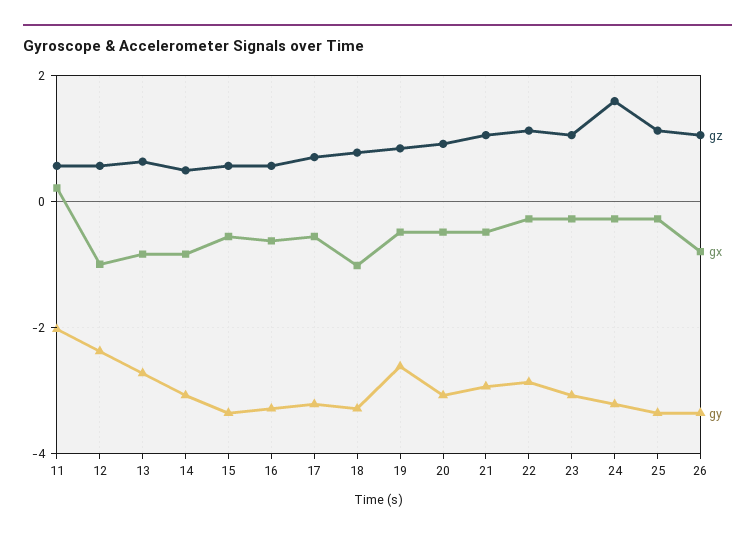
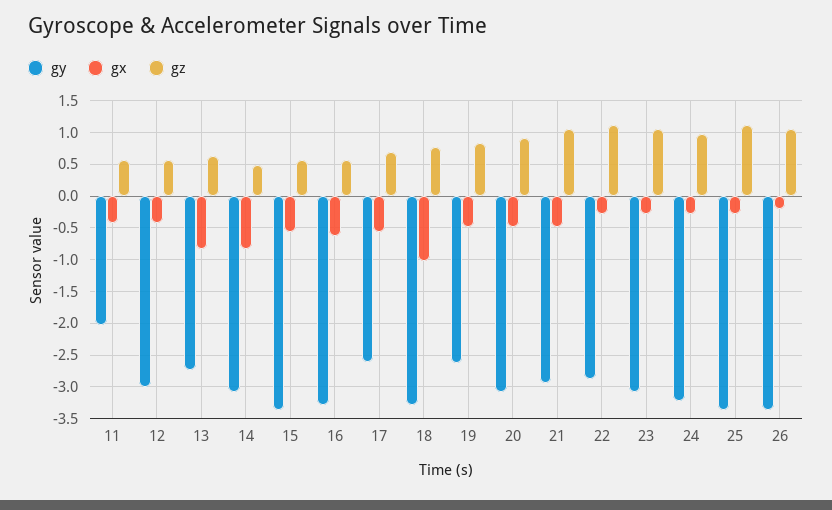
gx, 11: 0.2 -> -0.4
gx, 12: -1 -> -0.4
gy, 12: -2.4 -> -3
gy, 17: -3.2 -> -2.6
gz, 24: 1.6 -> 1
gx, 26: -0.8 -> -0.2

